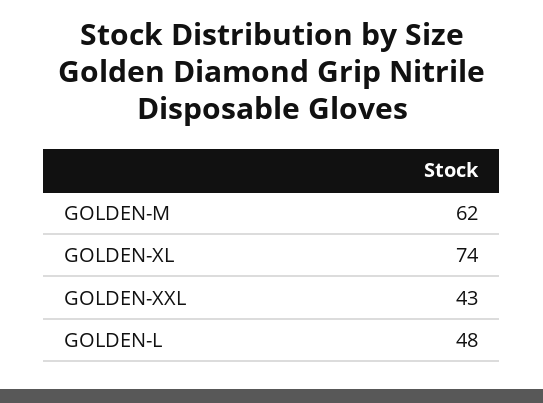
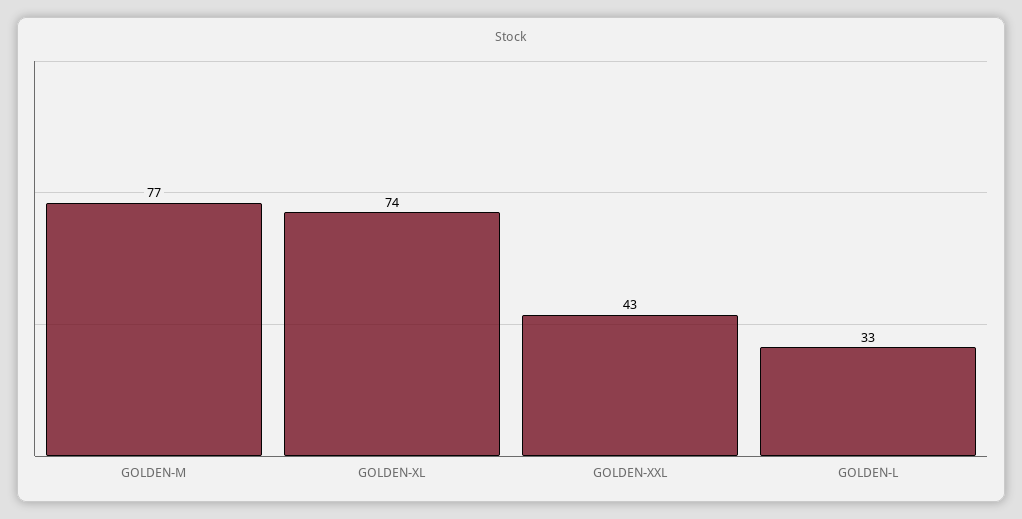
GOLDEN-M: 62 -> 77
GOLDEN-L: 48 -> 33

